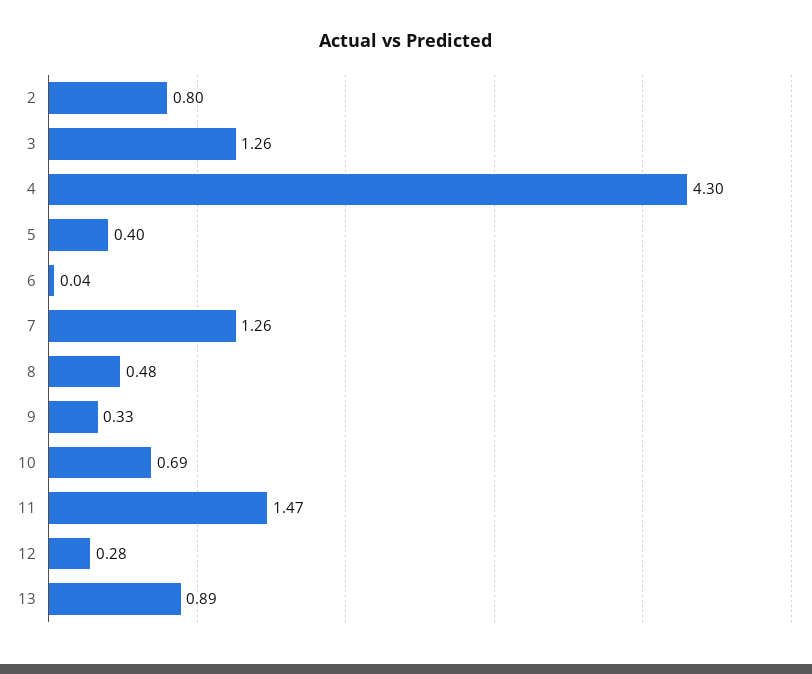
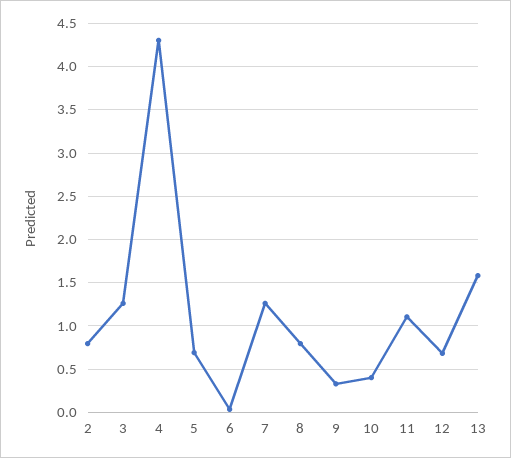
5: 0.4 -> 0.7
8: 0.48 -> 0.8
10: 0.69 -> 0.4
11: 1.47 -> 1.1
12: 0.28 -> 0.7
13: 0.89 -> 1.6

